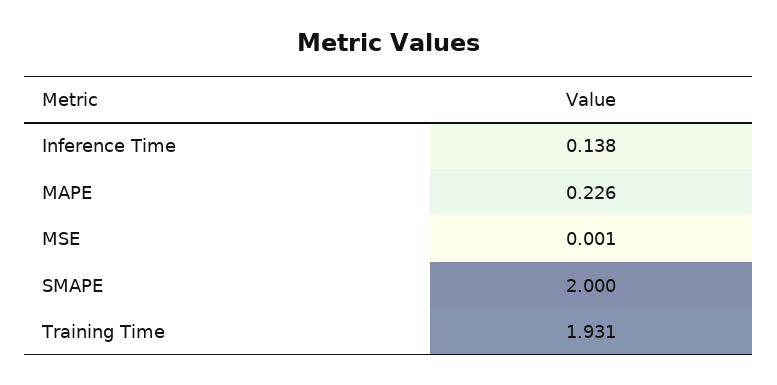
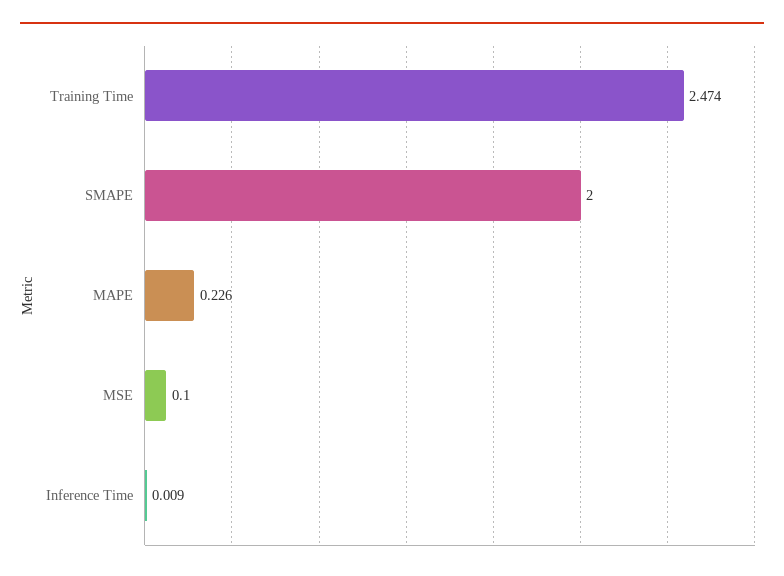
Inference Time: 0.138 -> 0.009
MSE: 0.001 -> 0.1
Training Time: 1.931 -> 2.474

